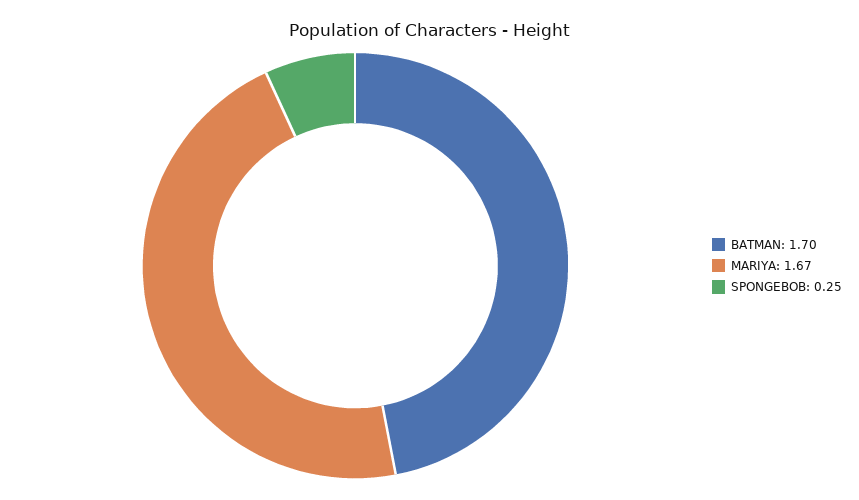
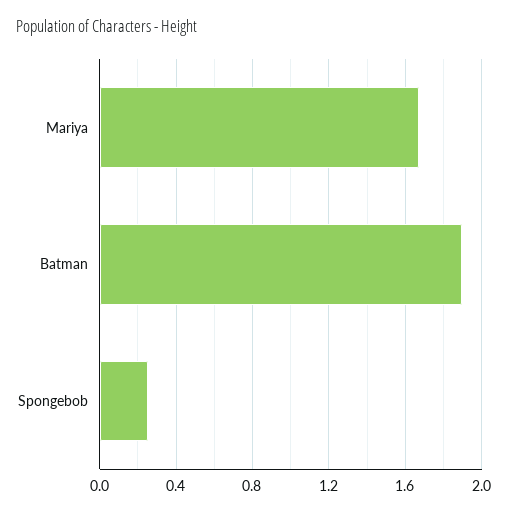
BATMAN: 1.7 -> 1.9

